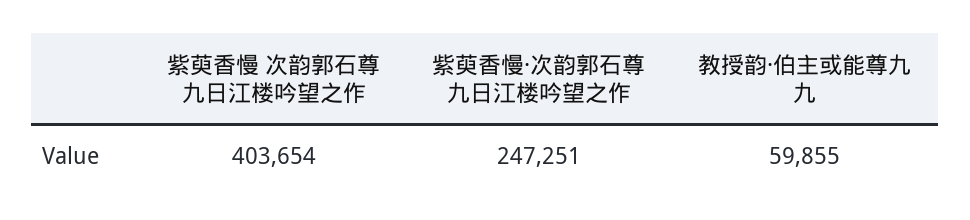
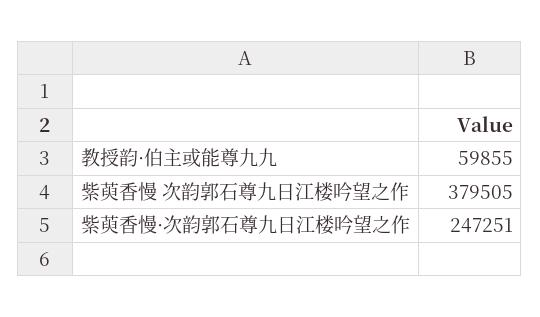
紫萸香慢 次韵郭石尊九日江楼吟望之作: 403654 -> 379505

